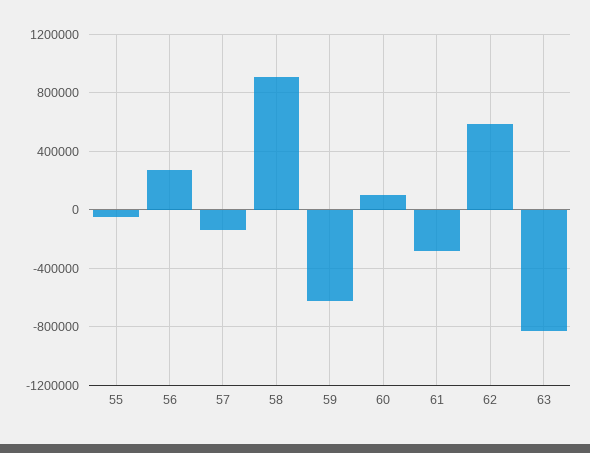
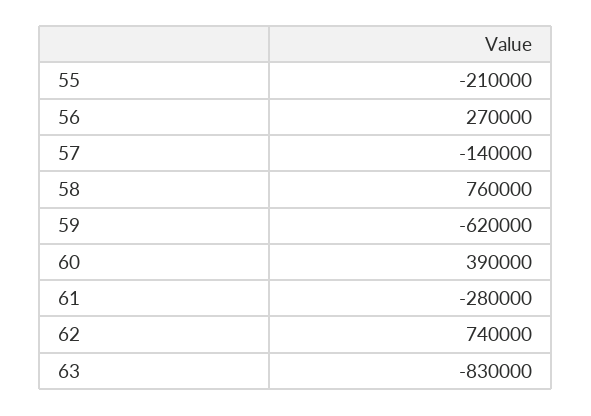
55: -50000 -> -210000
58: 900000 -> 760000
60: 100000 -> 390000
62: 600000 -> 740000

